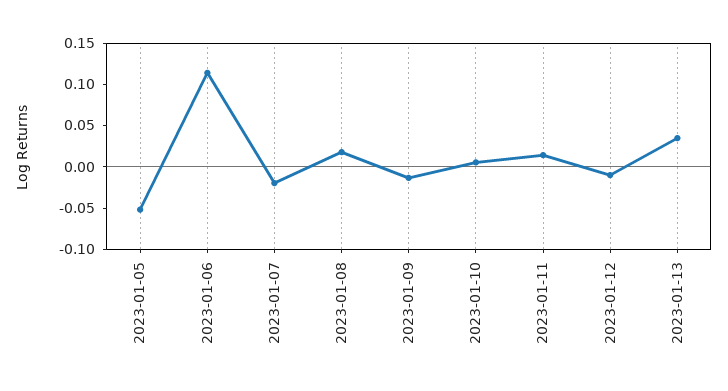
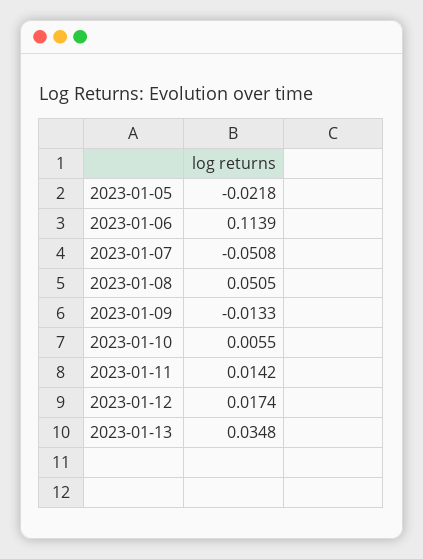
2023-01-05: -0.05 -> -0.0218
2023-01-07: -0.02 -> -0.0508
2023-01-08: 0.02 -> 0.0505
2023-01-12: -0.01 -> 0.0174

